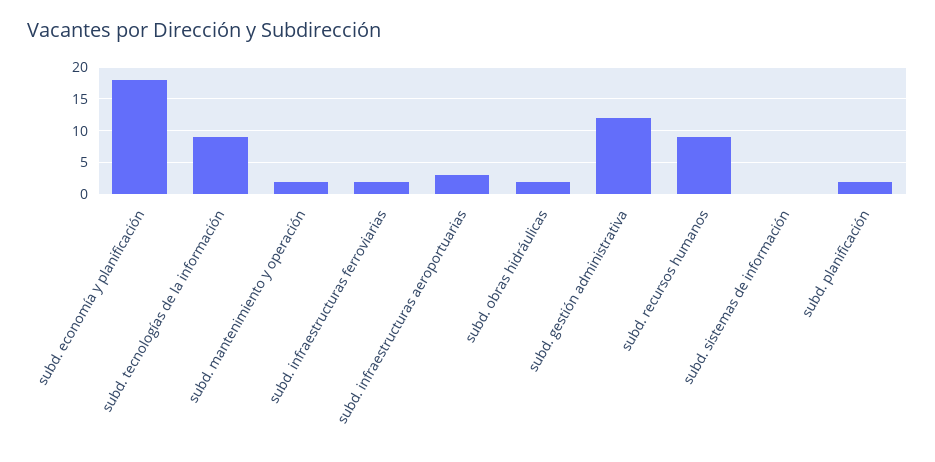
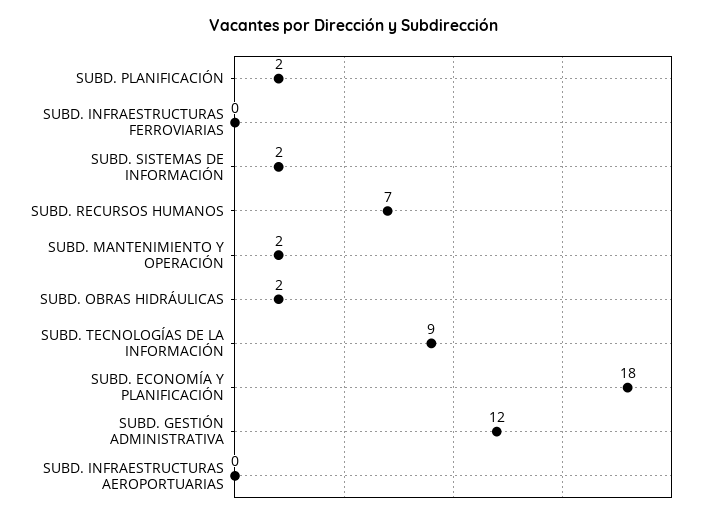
subd. infraestructuras ferroviarias: 2 -> 0
subd. infraestructuras aeroportuarias: 3 -> 0
subd. recursos humanos: 9 -> 7
subd. sistemas de información: 0 -> 2

